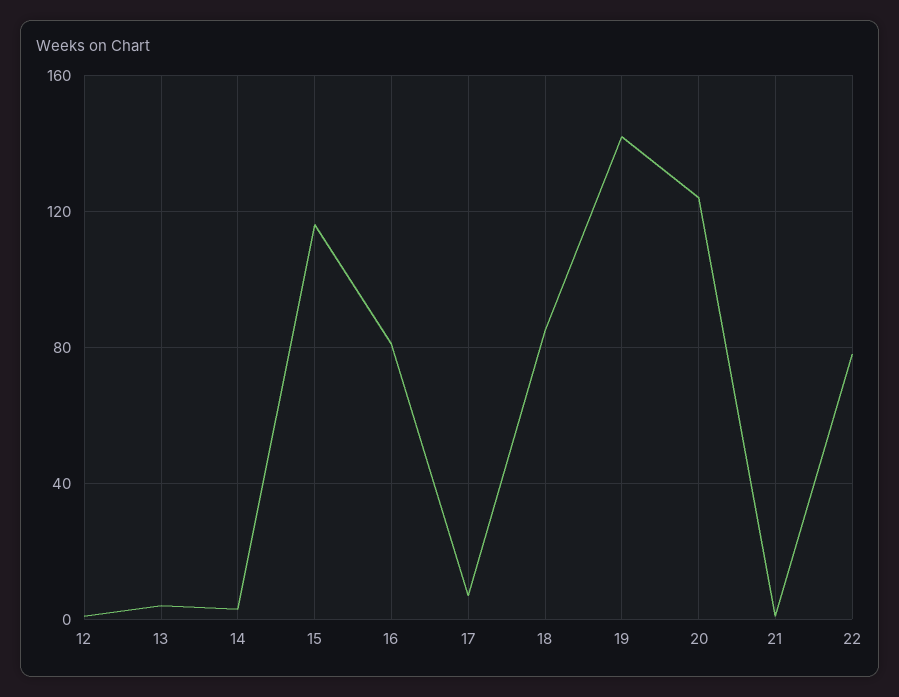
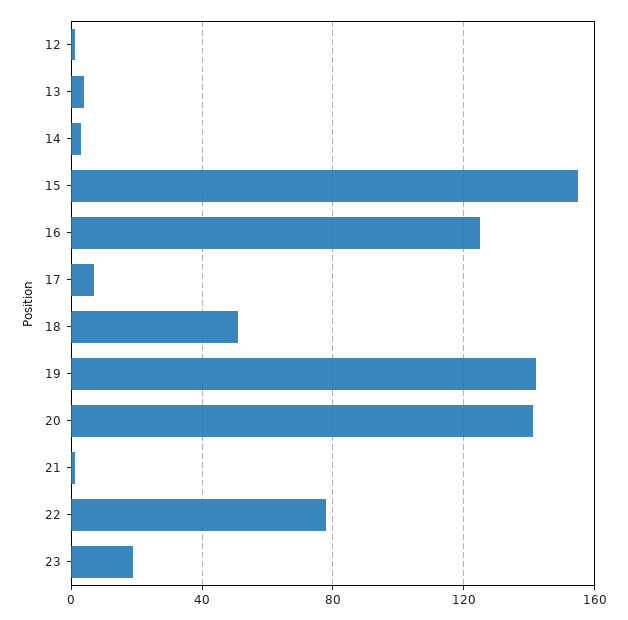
15: 115 -> 155
16: 80 -> 125
18: 85 -> 50
20: 125 -> 140
23: none -> 20

